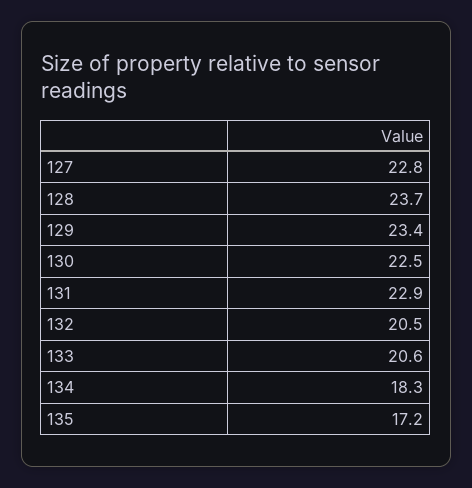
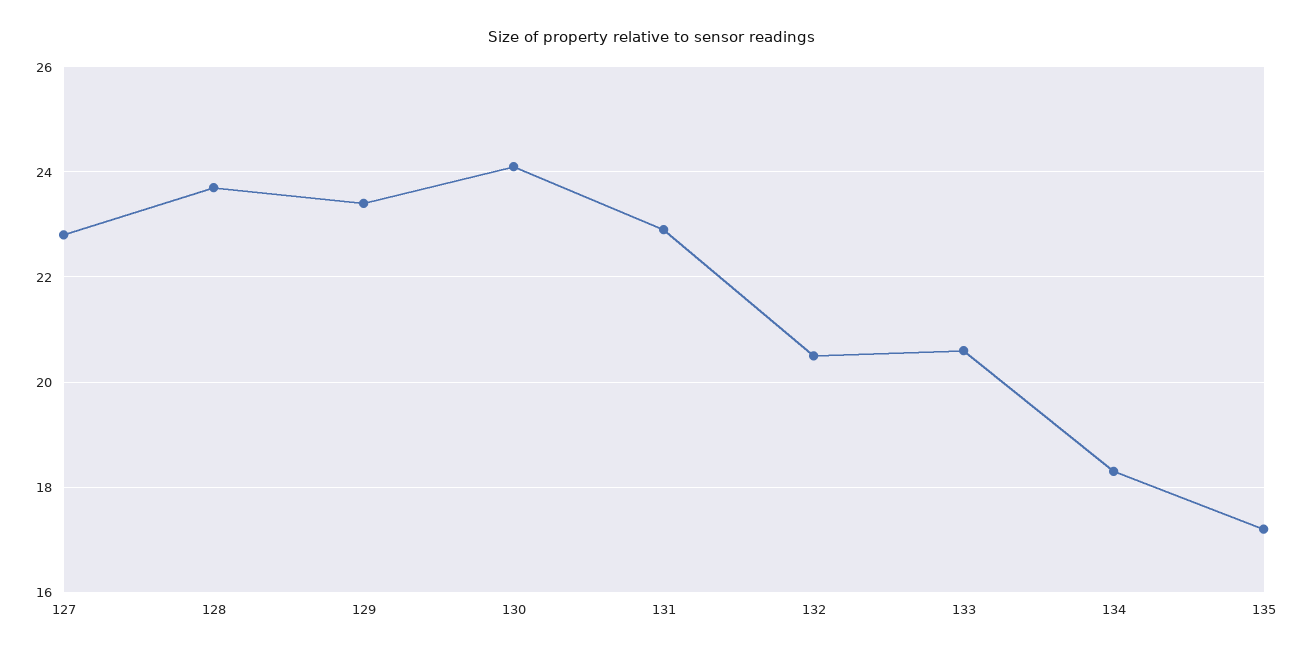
130: 22.5 -> 24

